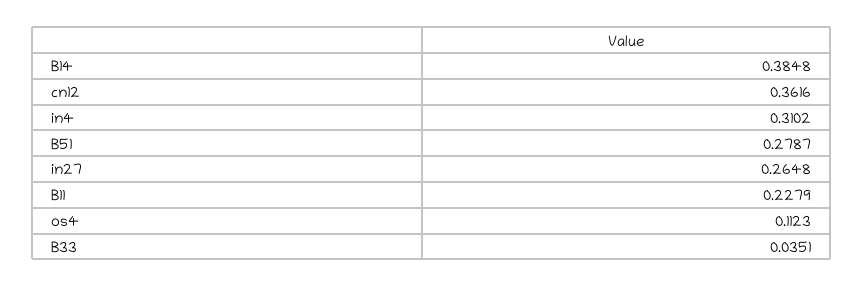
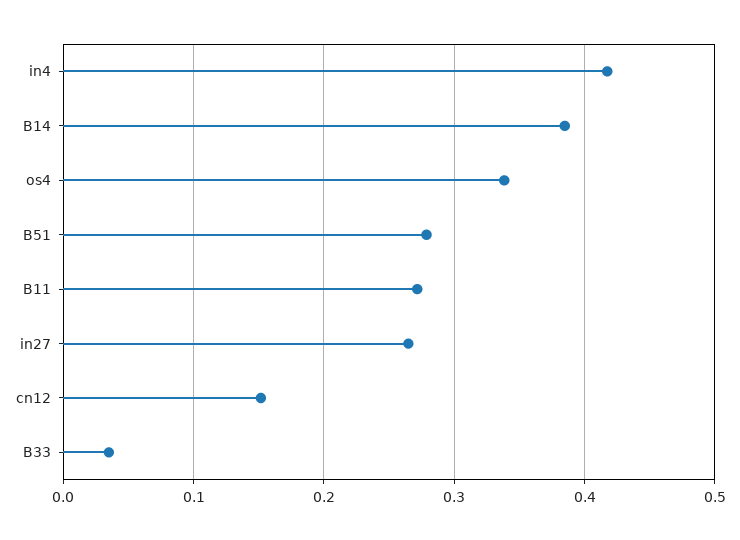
cn12: 0.3616 -> 0.15
in4: 0.3102 -> 0.42
B11: 0.2279 -> 0.27
os4: 0.1123 -> 0.34

